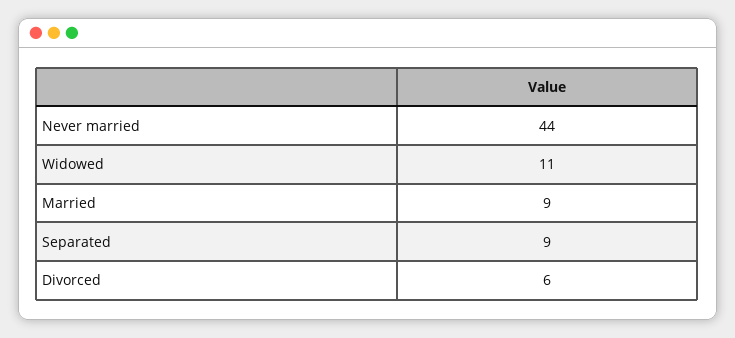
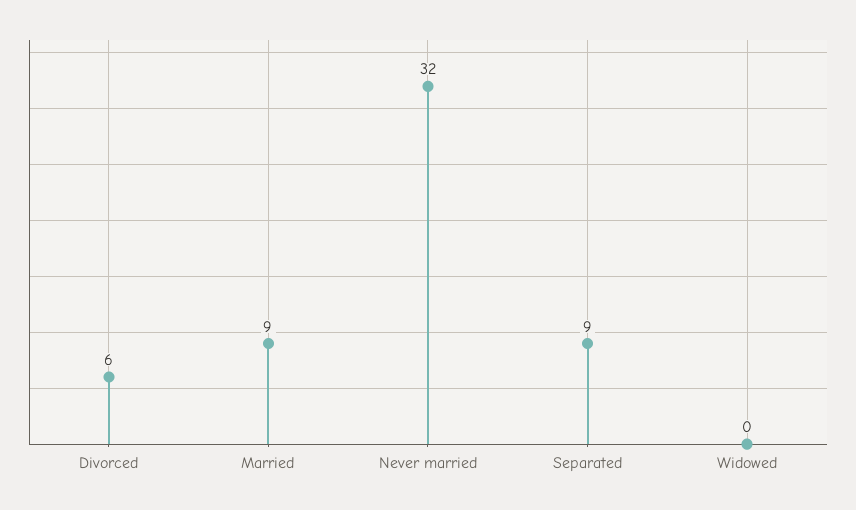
Never married: 44 -> 32
Widowed: 11 -> 0

